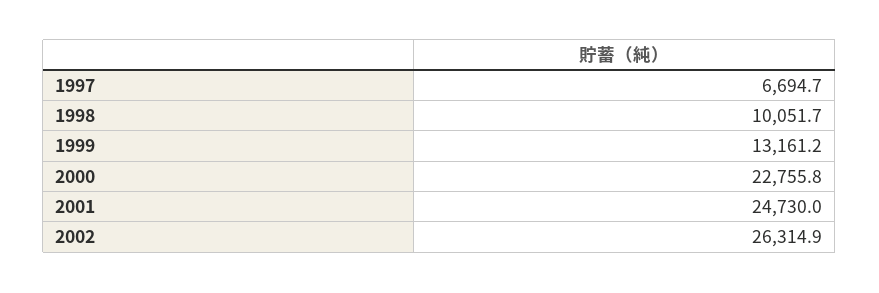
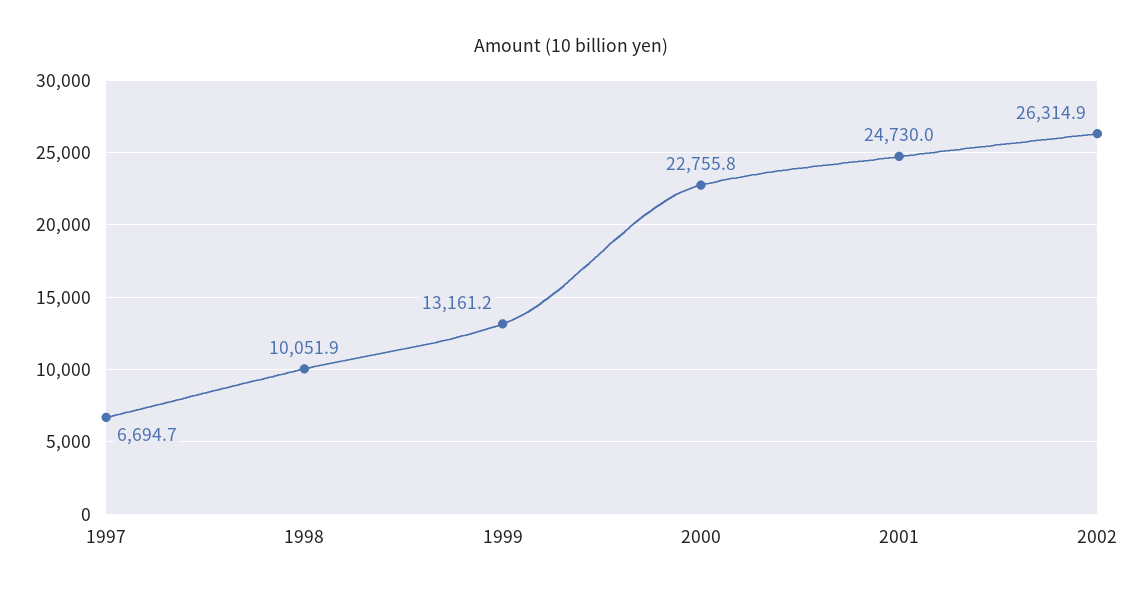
1998: 10051.7 -> 10051.9

